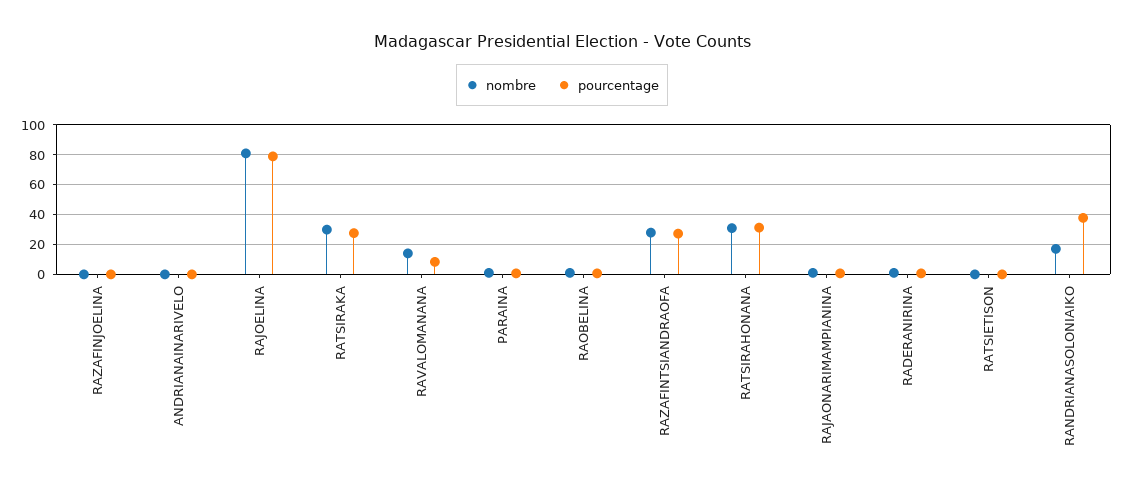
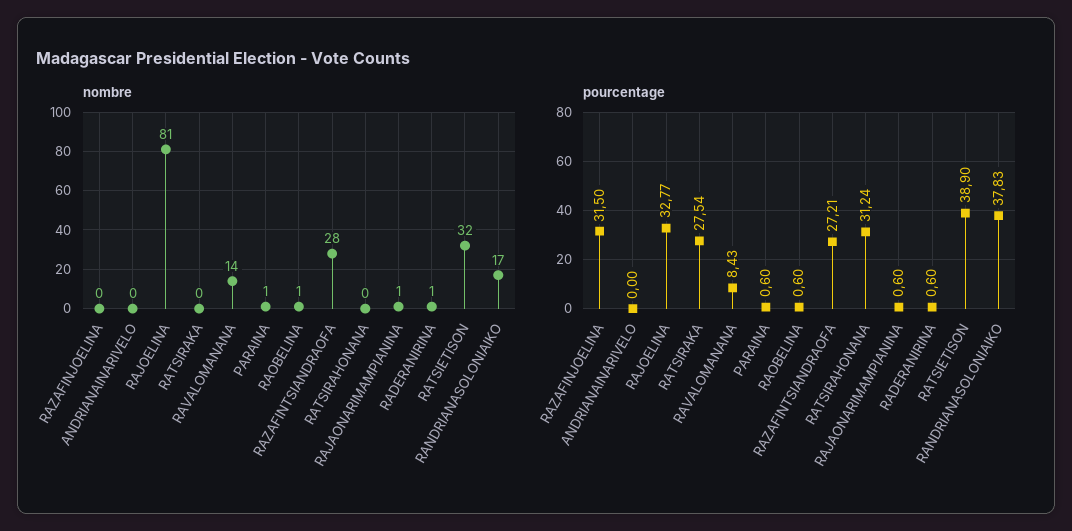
pourcentage, RAZAFINJOELINA: 0 -> 31.5
pourcentage, RAJOELINA: 80 -> 32.77
nombre, RATSIRAKA: 30 -> 0
nombre, RATSIRAHONANA: 30 -> 0
nombre, RATSIETISON: 0 -> 32
pourcentage, RATSIETISON: 0 -> 38.9

